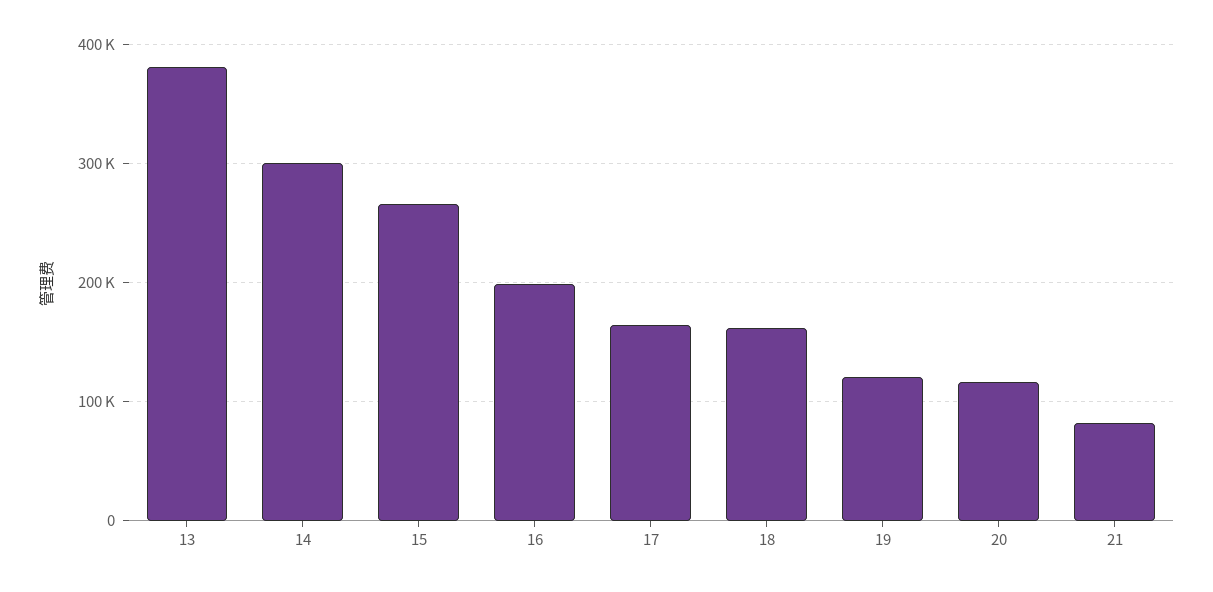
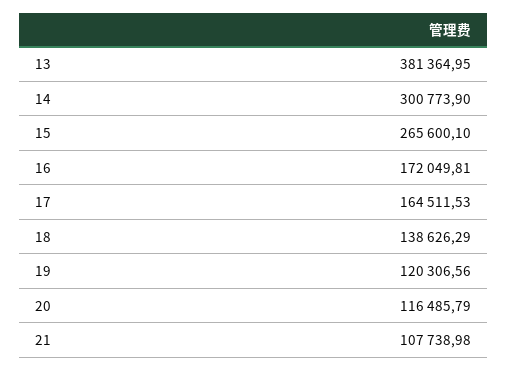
16: 200000 -> 172049.81
18: 160000 -> 138626.29
21: 80000 -> 107738.98

